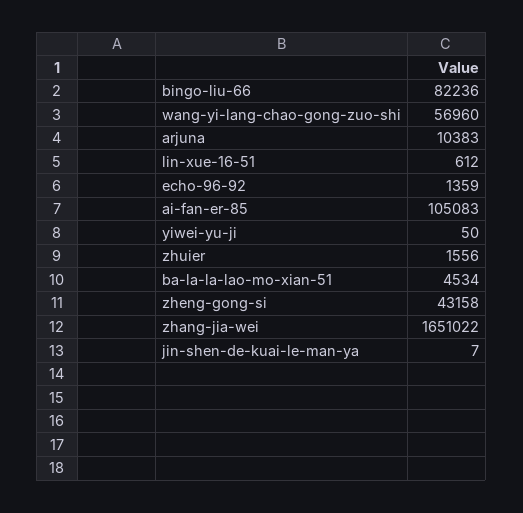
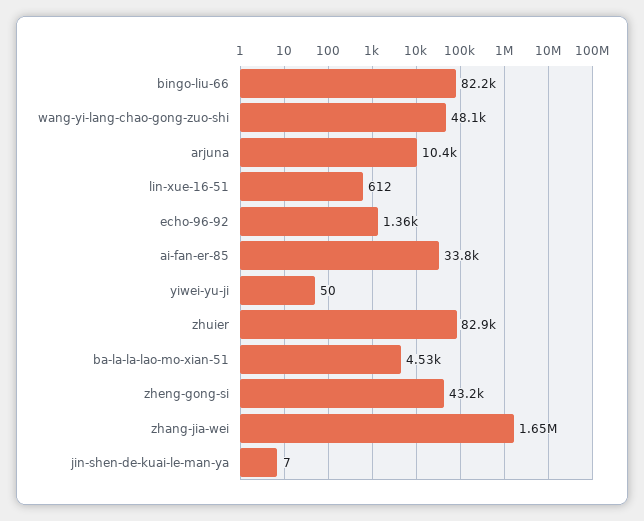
wang-yi-lang-chao-gong-zuo-shi: 56960 -> 48100
ai-fan-er-85: 105083 -> 33800
zhuier: 1556 -> 82900

